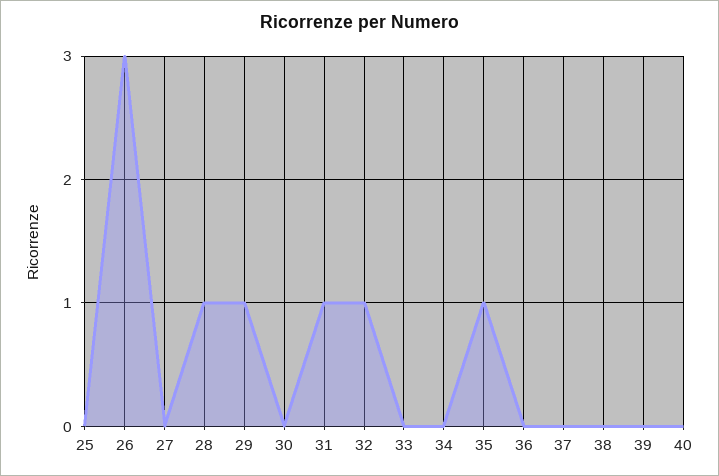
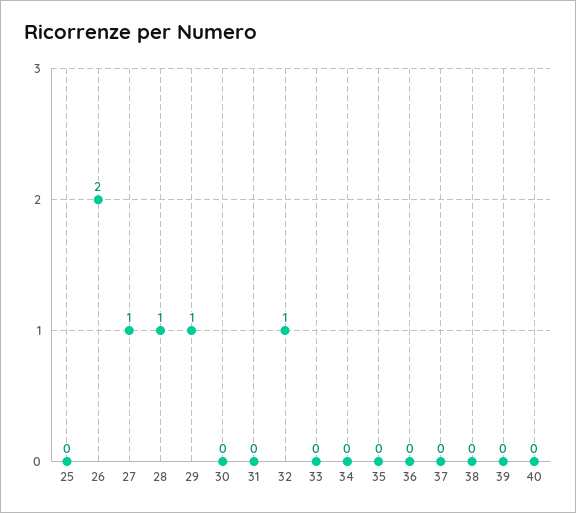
26: 3 -> 2
27: 0 -> 1
31: 1 -> 0
35: 1 -> 0

